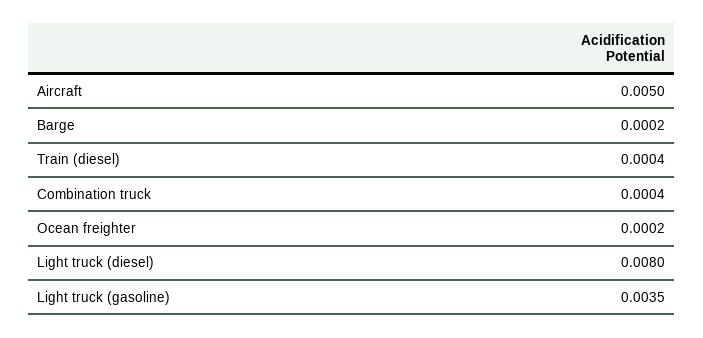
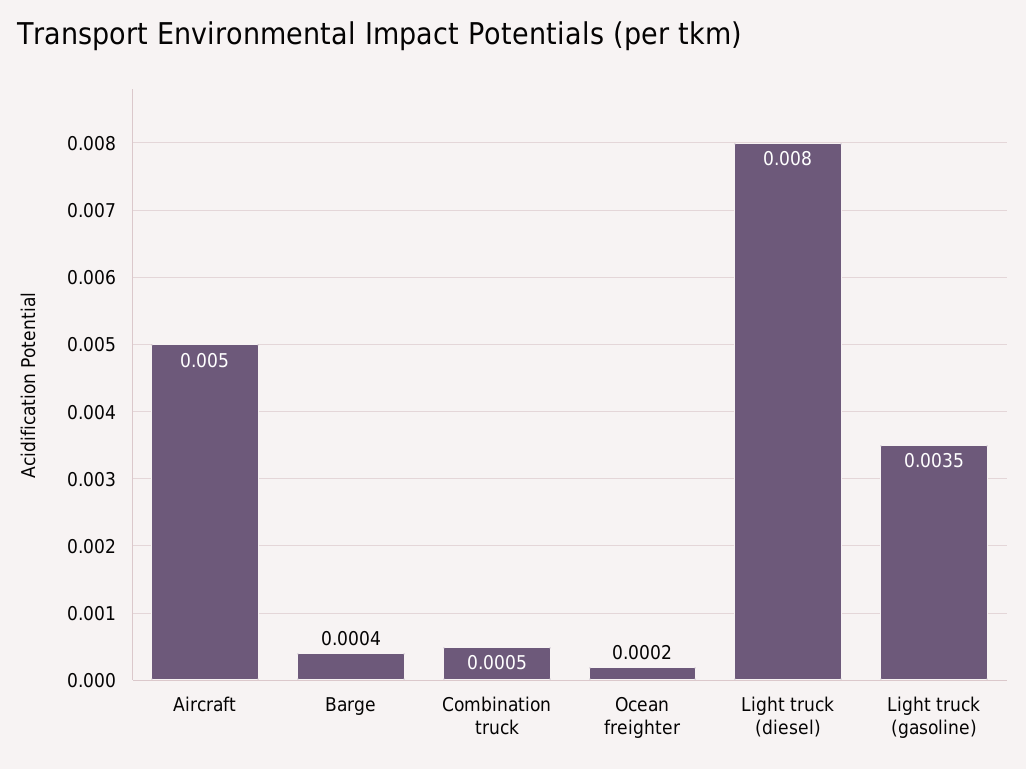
Barge: 0.0002 -> 0.0004
Train (diesel): 0.0004 -> none
Combination truck: 0.0004 -> 0.0005

